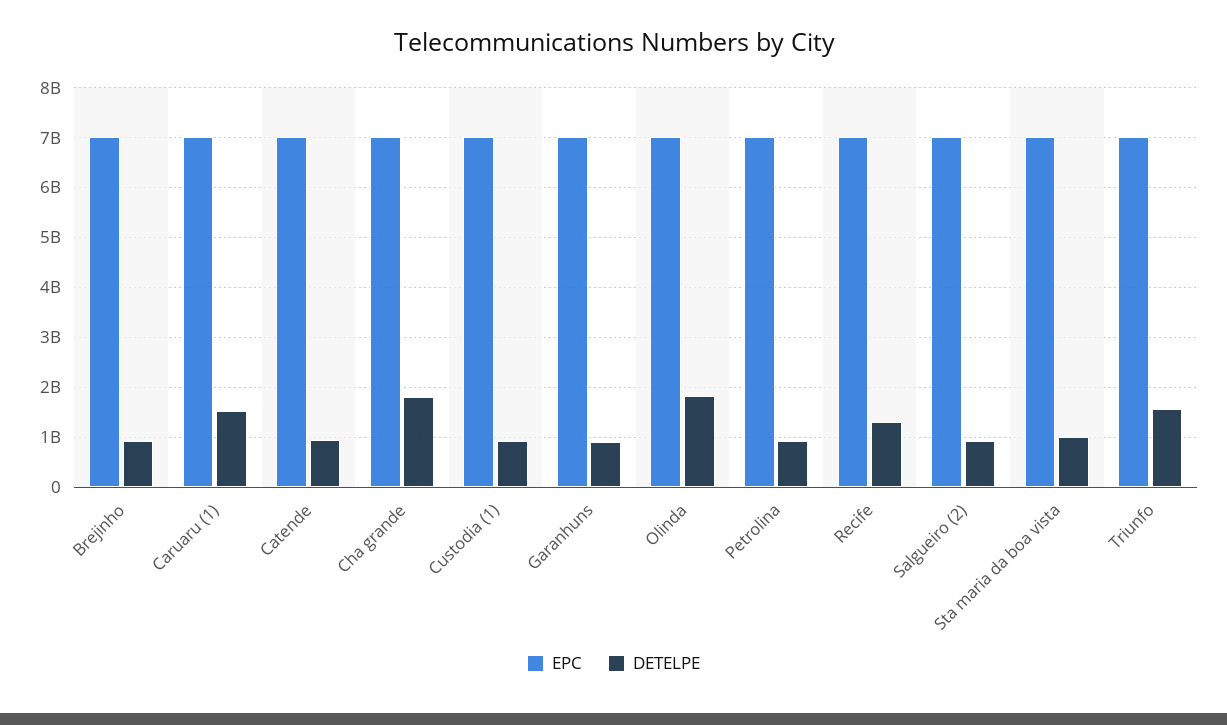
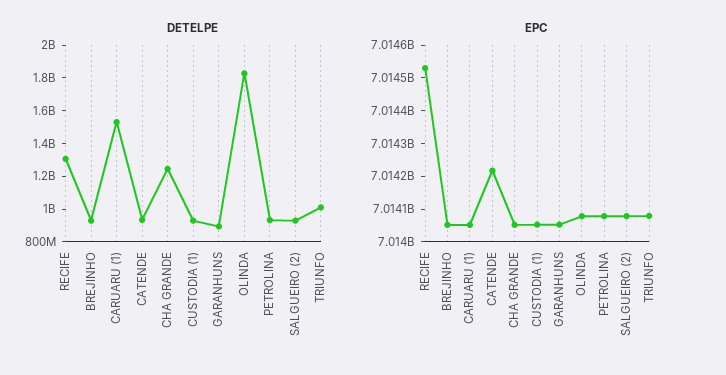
DETELPE, Cha grande: 1800000000 -> 1250000000
EPC, Sta maria da boa vista: 7000000000 -> none
DETELPE, Sta maria da boa vista: 1000000000 -> none
DETELPE, Triunfo: 1600000000 -> 1000000000

